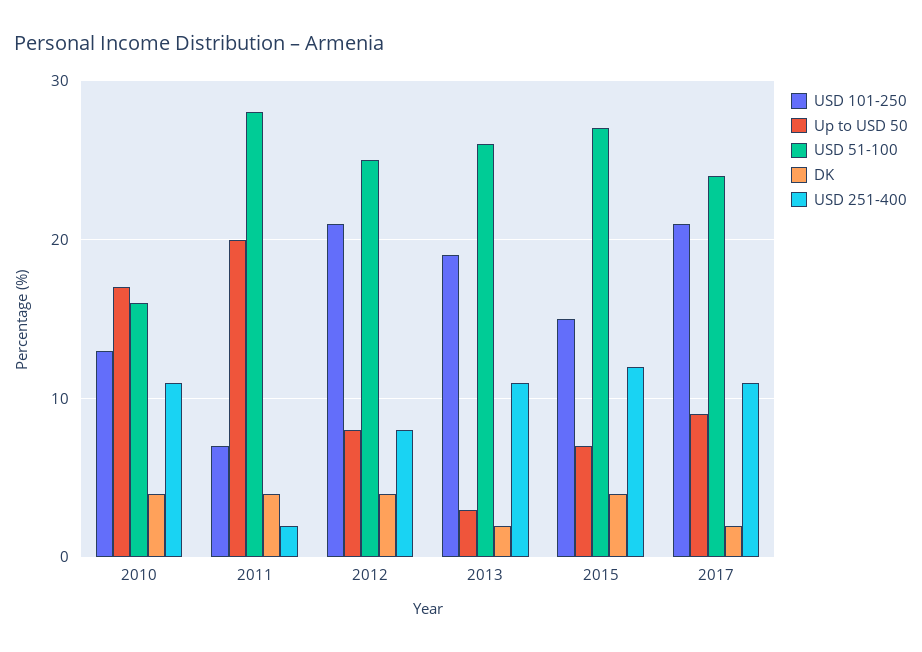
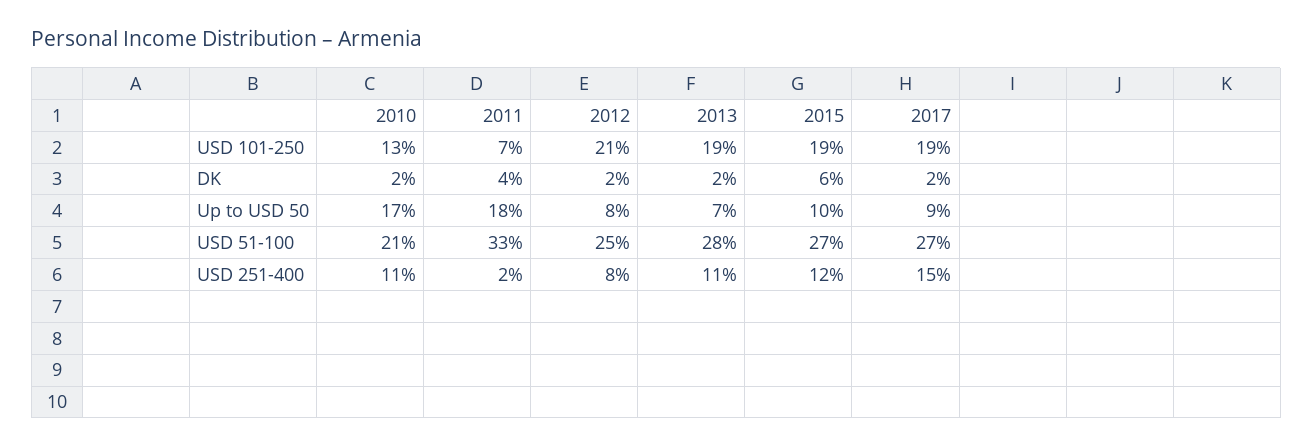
USD 51-100, 2010: 16 -> 21
DK, 2010: 4 -> 2
Up to USD 50, 2011: 20 -> 18
USD 51-100, 2011: 28 -> 33
DK, 2012: 4 -> 2
Up to USD 50, 2013: 3 -> 7
USD 51-100, 2013: 26 -> 28
USD 101-250, 2015: 15 -> 19
Up to USD 50, 2015: 7 -> 10
DK, 2015: 4 -> 6
USD 101-250, 2017: 21 -> 19
USD 51-100, 2017: 24 -> 27
USD 251-400, 2017: 11 -> 15

